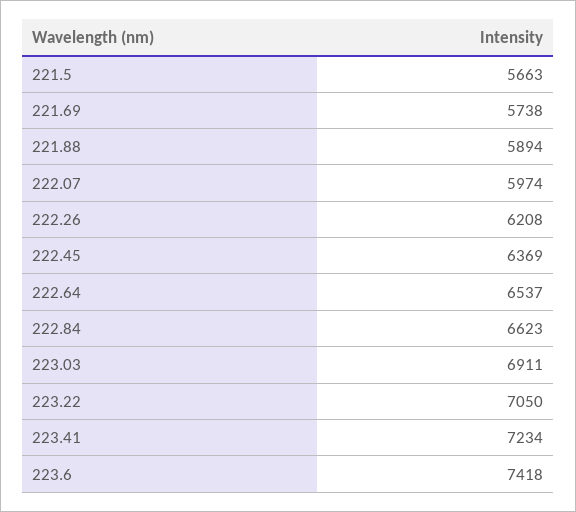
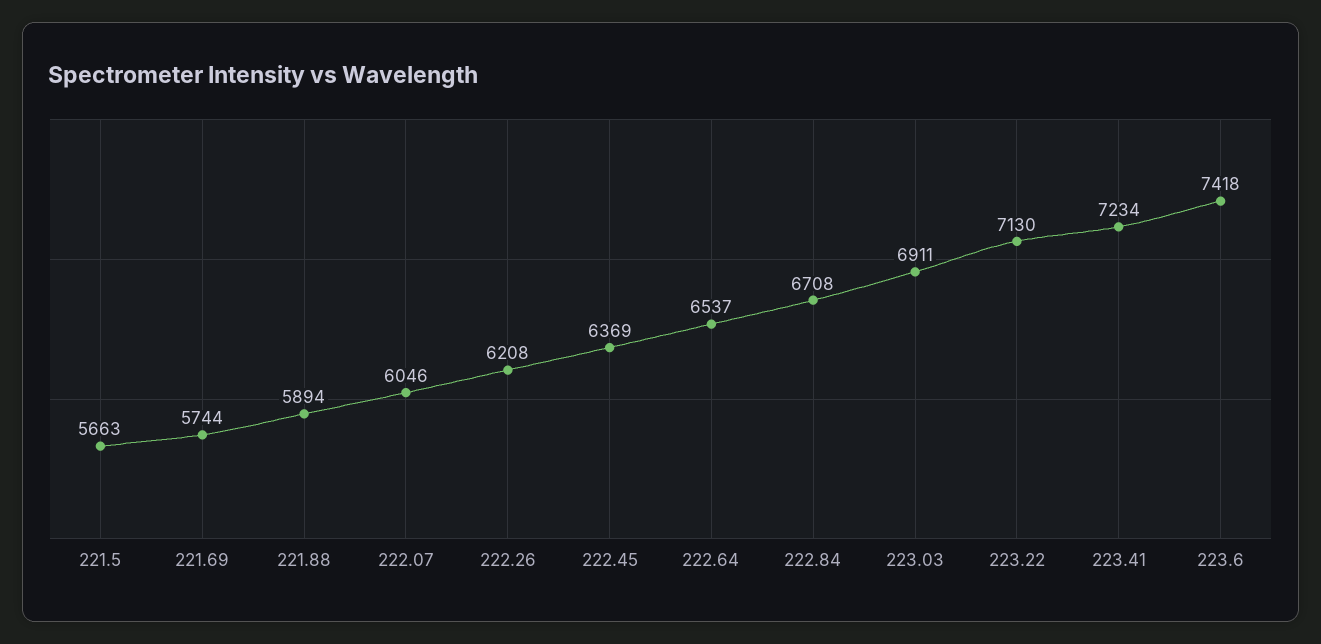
221.69: 5738 -> 5744
222.07: 5974 -> 6046
222.84: 6623 -> 6708
223.22: 7050 -> 7130

